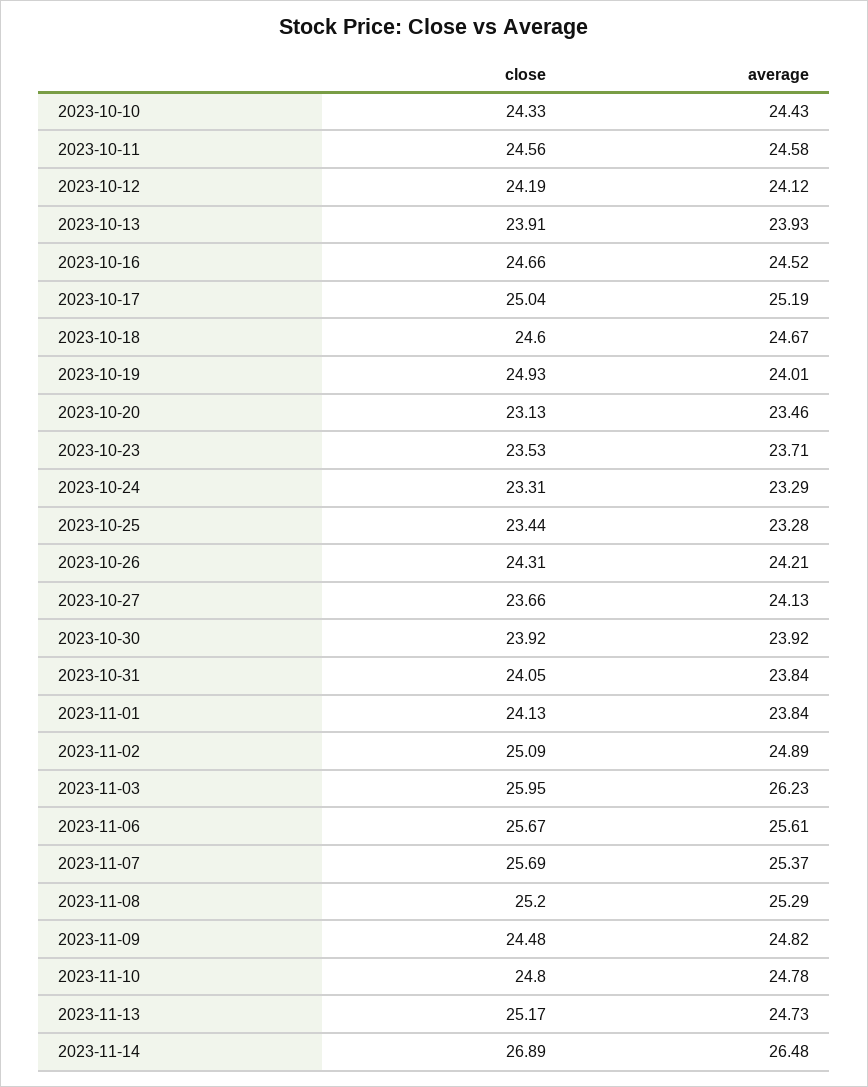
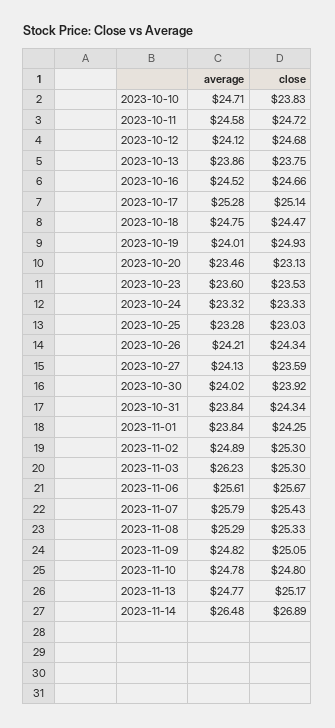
close, 2023-10-10: 24.33 -> 23.83
average, 2023-10-10: 24.43 -> 24.71
close, 2023-10-11: 24.56 -> 24.72
close, 2023-10-12: 24.19 -> 24.68
close, 2023-10-13: 23.91 -> 23.75
average, 2023-10-13: 23.93 -> 23.86
close, 2023-10-17: 25.04 -> 25.14
average, 2023-10-17: 25.19 -> 25.28
close, 2023-10-18: 24.6 -> 24.47
average, 2023-10-18: 24.67 -> 24.75
average, 2023-10-23: 23.71 -> 23.6
close, 2023-10-24: 23.31 -> 23.33
average, 2023-10-24: 23.29 -> 23.32
close, 2023-10-25: 23.44 -> 23.03
close, 2023-10-26: 24.31 -> 24.34
close, 2023-10-27: 23.66 -> 23.59
average, 2023-10-30: 23.92 -> 24.02
close, 2023-10-31: 24.05 -> 24.34
close, 2023-11-01: 24.13 -> 24.25
close, 2023-11-02: 25.09 -> 25.3
close, 2023-11-03: 25.95 -> 25.3
close, 2023-11-07: 25.69 -> 25.43
average, 2023-11-07: 25.37 -> 25.79
close, 2023-11-08: 25.2 -> 25.33
close, 2023-11-09: 24.48 -> 25.05
average, 2023-11-13: 24.73 -> 24.77

